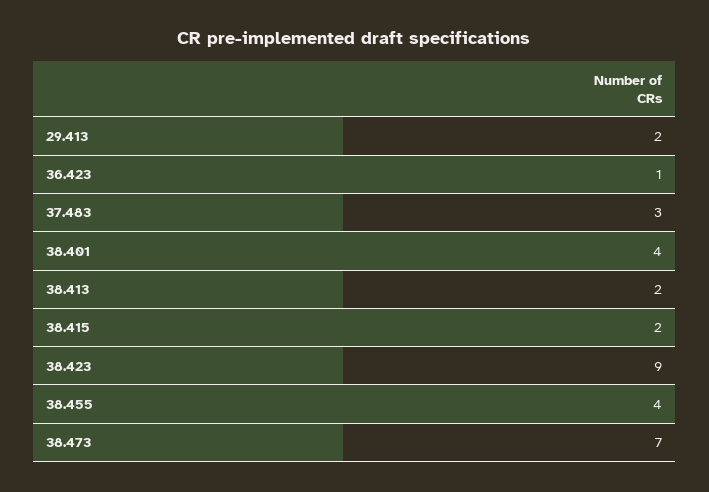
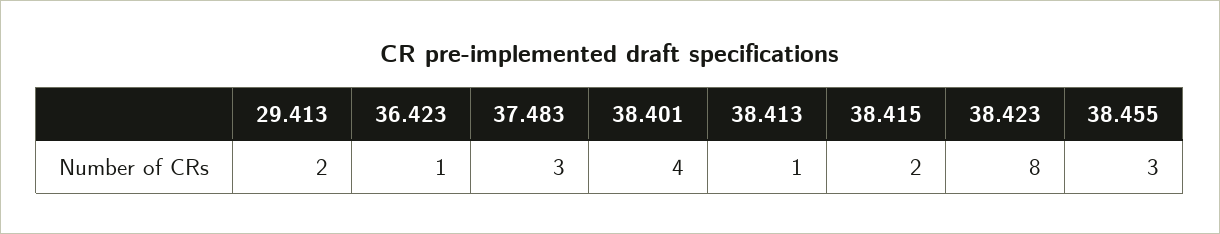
38.413: 2 -> 1
38.423: 9 -> 8
38.455: 4 -> 3
38.473: 7 -> none

